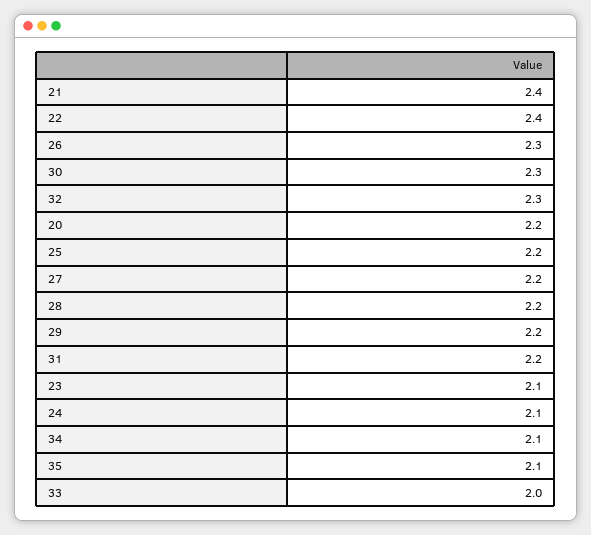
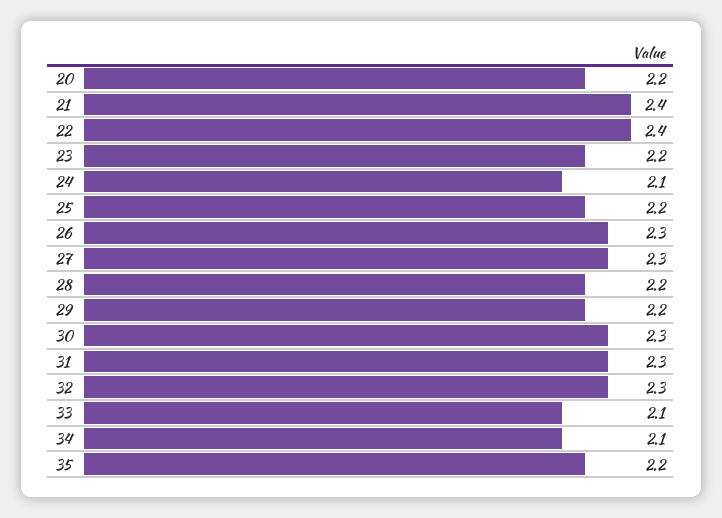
27: 2.2 -> 2.3
31: 2.2 -> 2.3
23: 2.1 -> 2.2
35: 2.1 -> 2.2
33: 2 -> 2.1

